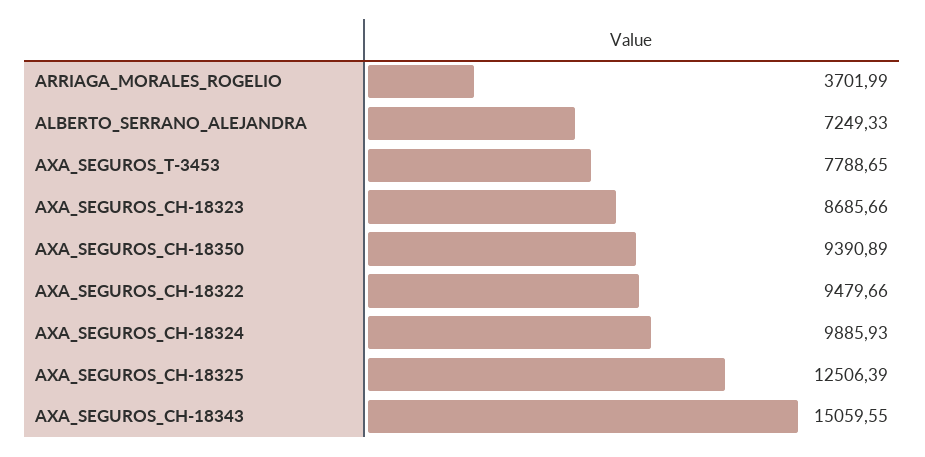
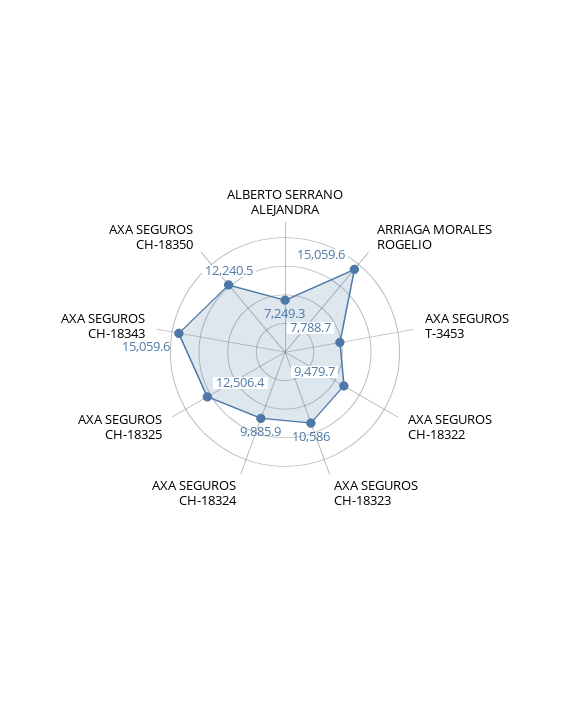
ARRIAGA_MORALES_ROGELIO: 3701.99 -> 15059.6
AXA_SEGUROS_CH-18323: 8685.66 -> 10586
AXA_SEGUROS_CH-18350: 9390.89 -> 12240.5

